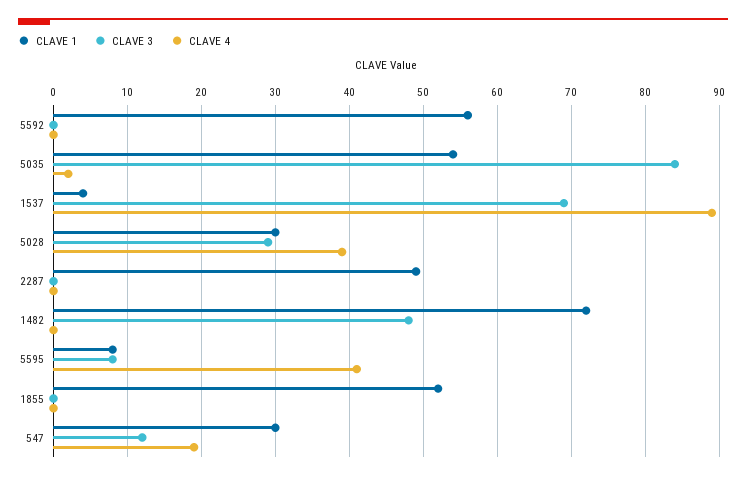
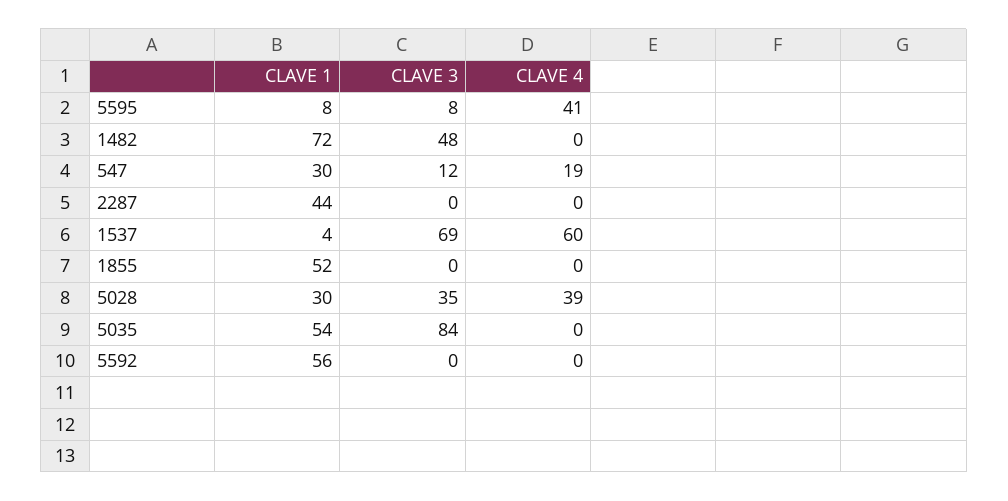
CLAVE 4, 5035: 2 -> 0
CLAVE 4, 1537: 89 -> 60
CLAVE 3, 5028: 29 -> 35
CLAVE 1, 2287: 49 -> 44

